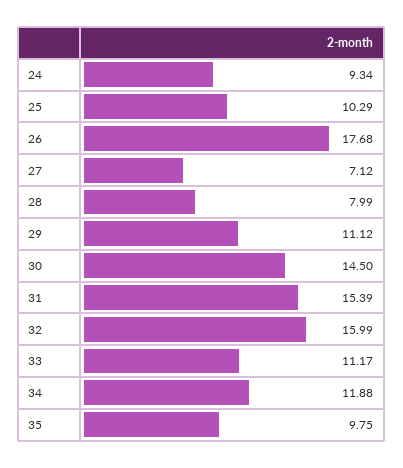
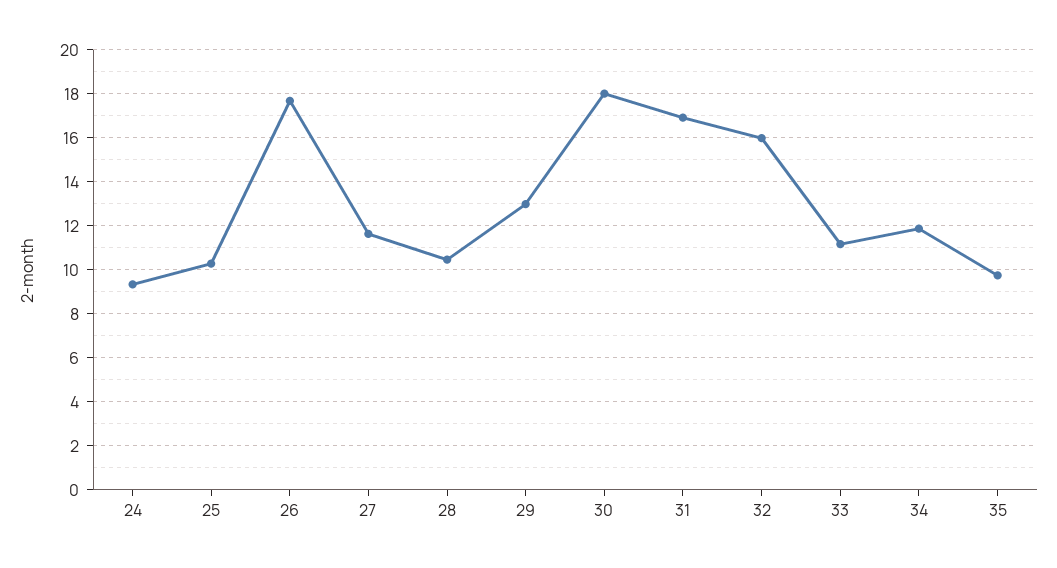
27: 7.12 -> 11.5
28: 7.99 -> 10.5
29: 11.12 -> 13
30: 14.5 -> 18
31: 15.39 -> 17

